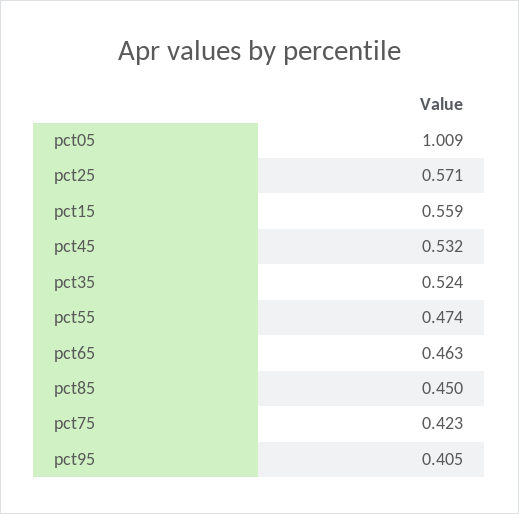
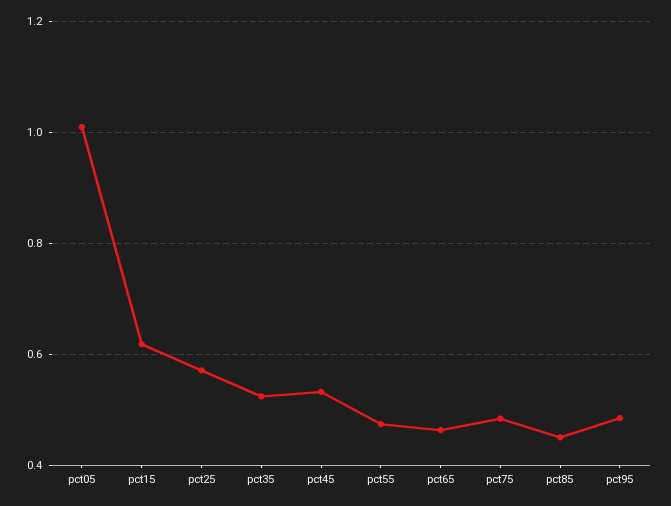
pct15: 0.559 -> 0.62
pct75: 0.423 -> 0.48
pct95: 0.405 -> 0.48

